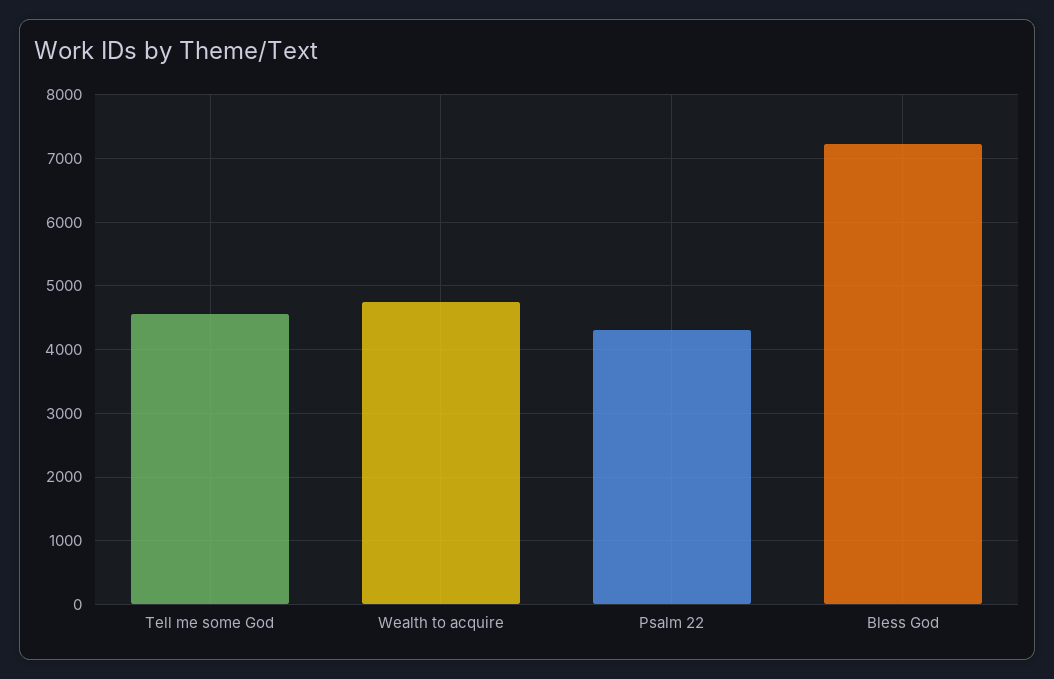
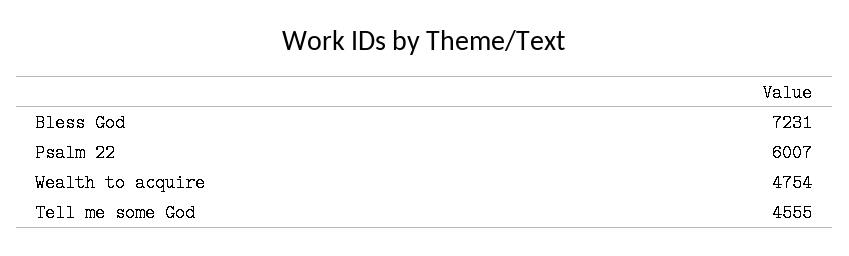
Psalm 22: 4300 -> 6007

